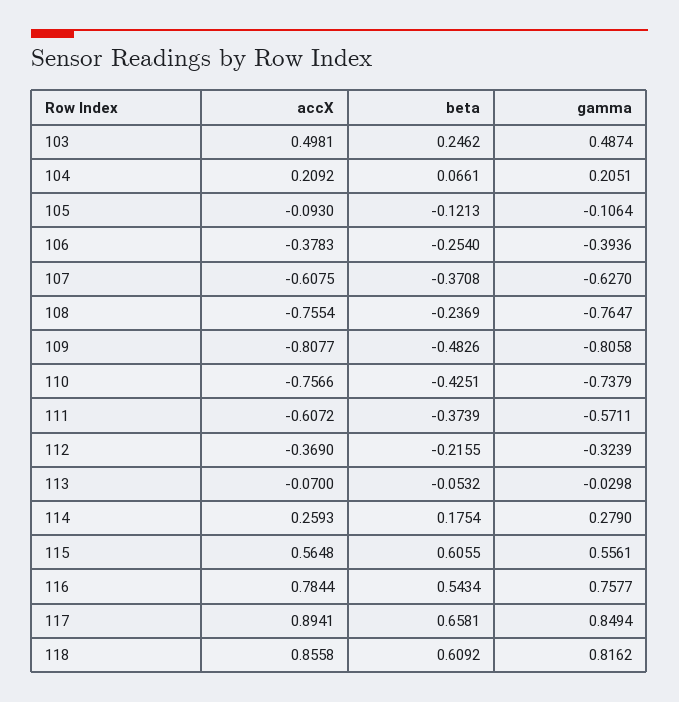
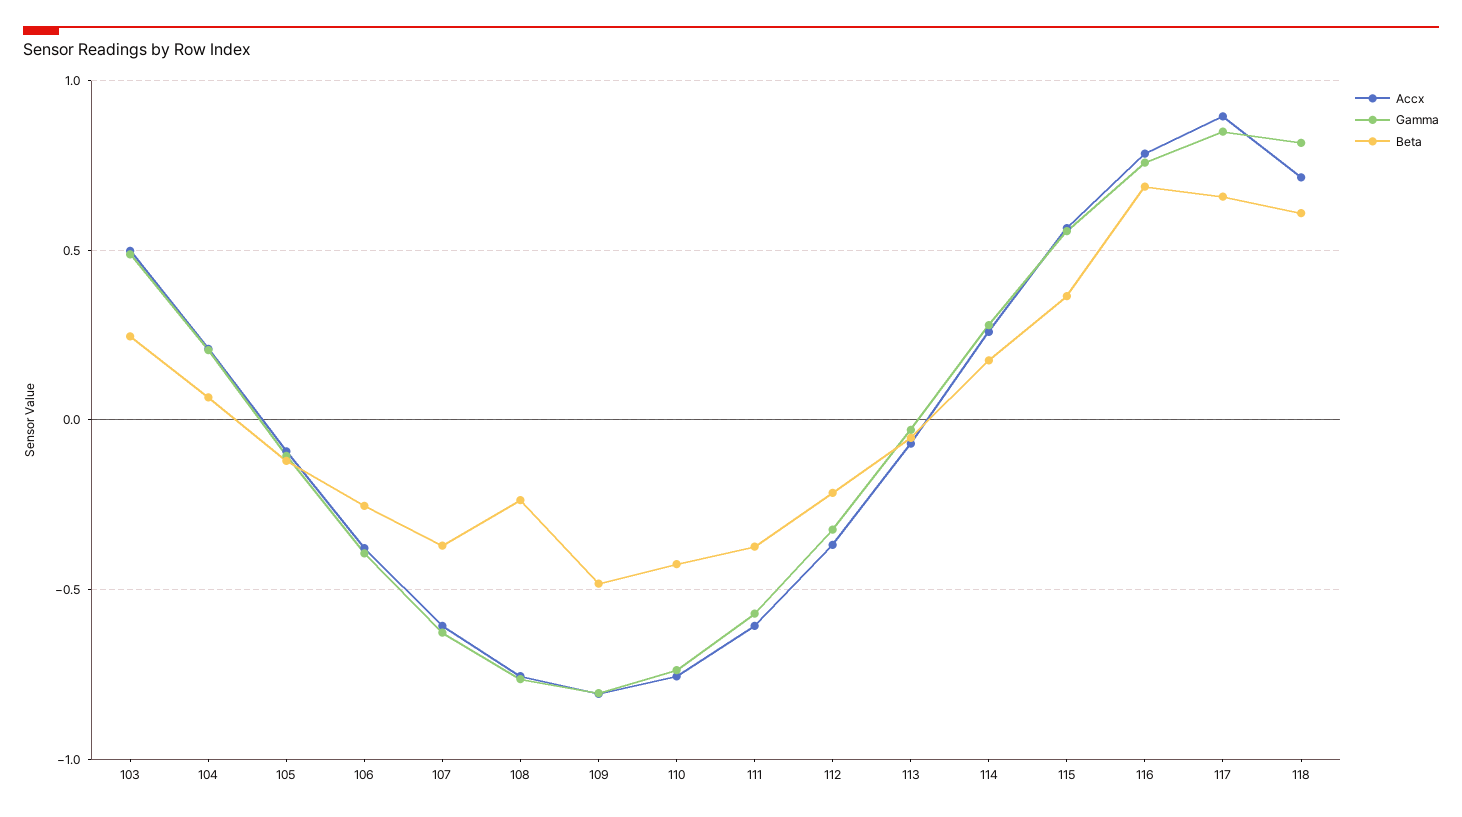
beta, 115: 0.6055 -> 0.35
beta, 116: 0.5434 -> 0.7
accX, 118: 0.8558 -> 0.7

